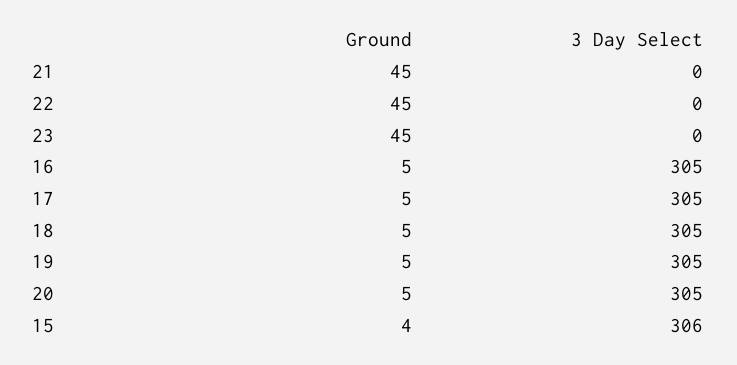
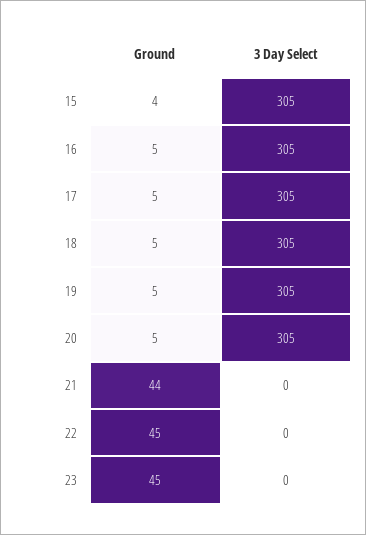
Ground, 21: 45 -> 44
3 Day Select, 15: 306 -> 305

